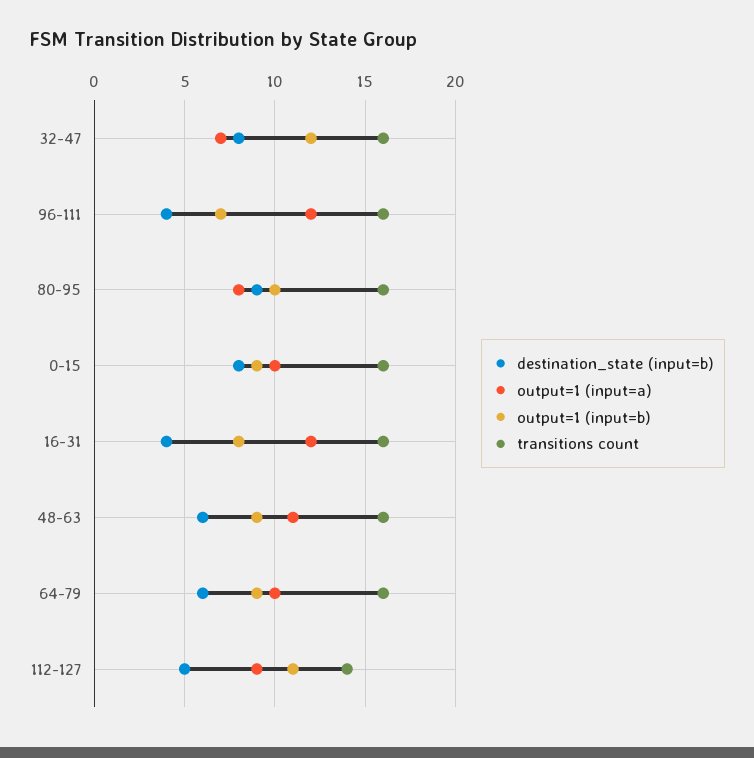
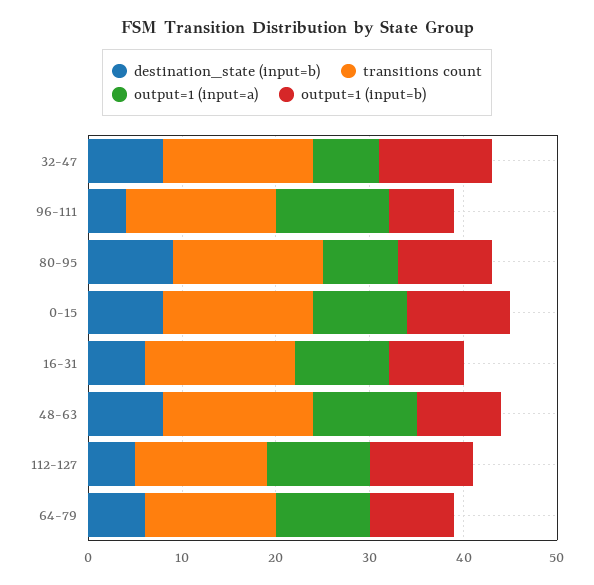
output=1 (input=b), 0-15: 9 -> 11
destination_state (input=b), 16-31: 4 -> 6
output=1 (input=a), 16-31: 12 -> 10
destination_state (input=b), 48-63: 6 -> 8
transitions count, 64-79: 16 -> 14
output=1 (input=a), 112-127: 9 -> 11

